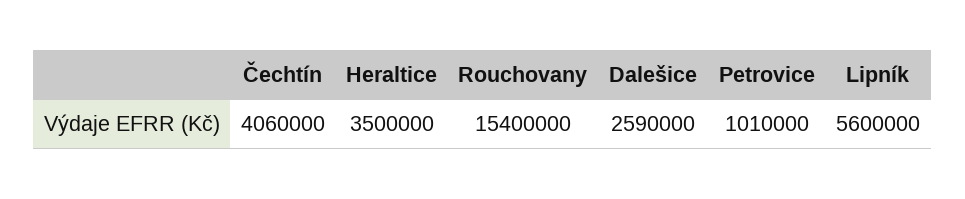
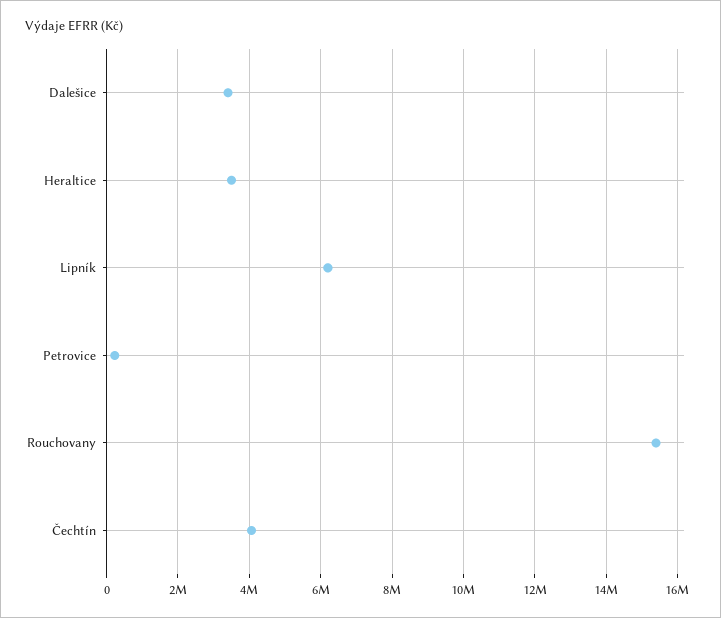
Dalešice: 2590000 -> 3400000
Petrovice: 1010000 -> 200000
Lipník: 5600000 -> 6200000

